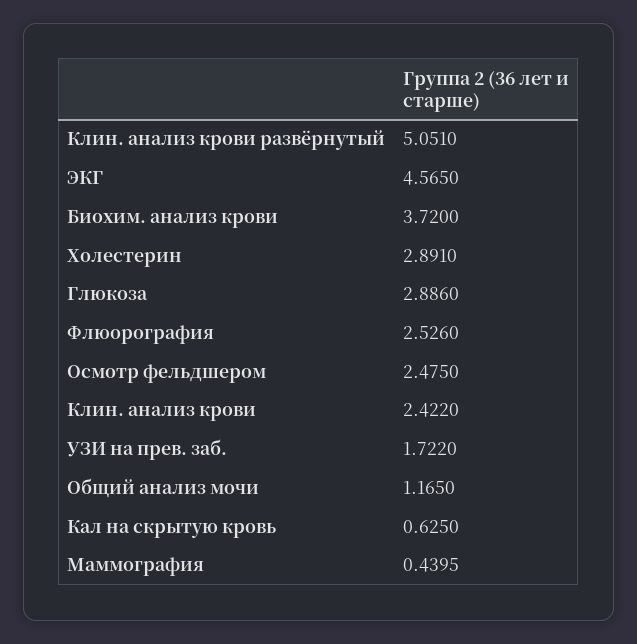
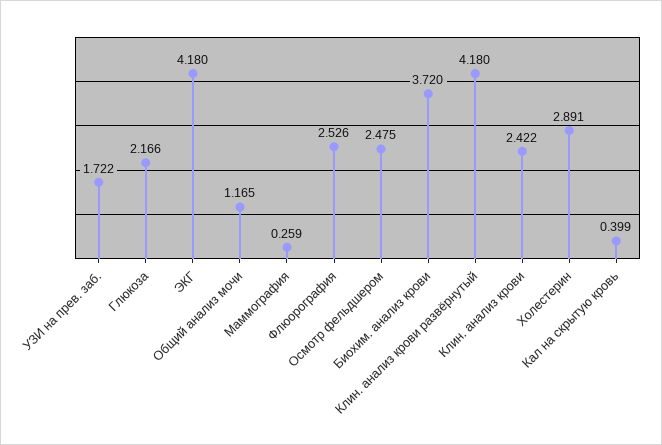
Клин. анализ крови развёрнутый: 5.051 -> 4.18
ЭКГ: 4.565 -> 4.18
Глюкоза: 2.886 -> 2.166
Кал на скрытую кровь: 0.625 -> 0.399
Маммография: 0.4395 -> 0.259

